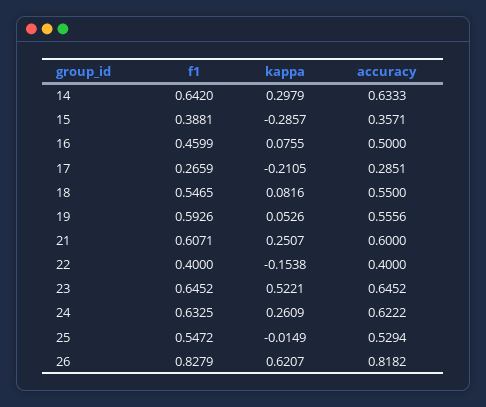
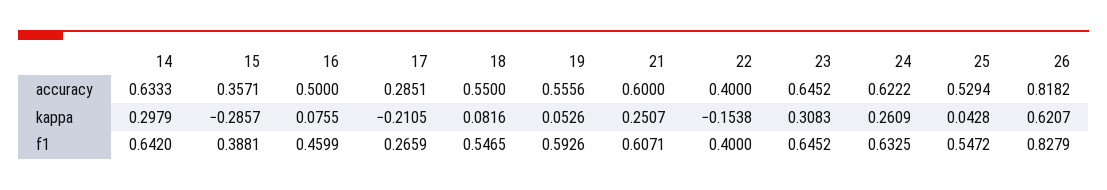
kappa, 23: 0.5221 -> 0.3083
kappa, 25: -0.0149 -> 0.0428

